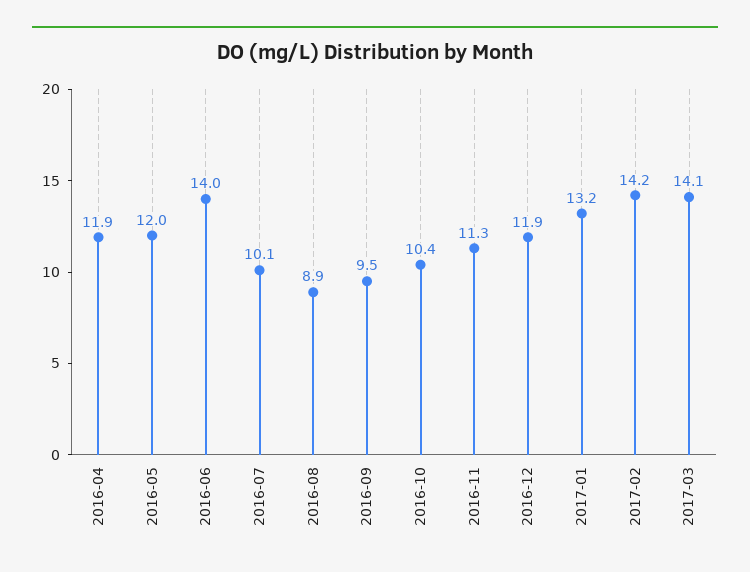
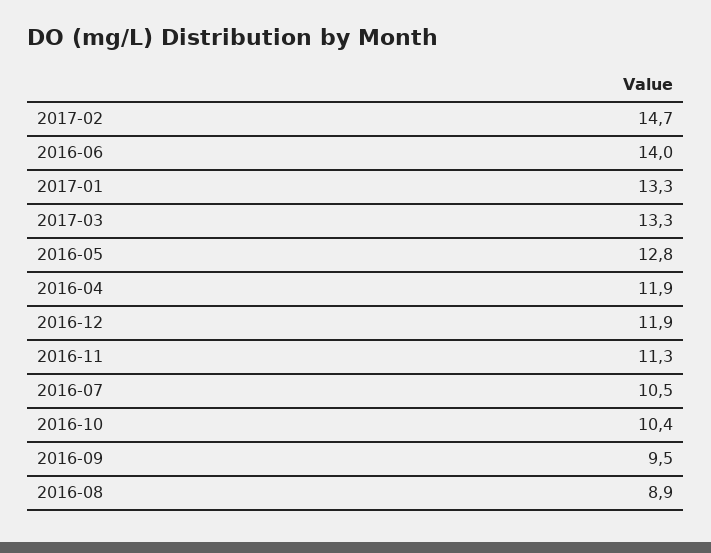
2016-05: 12 -> 12.8
2016-07: 10.1 -> 10.5
2017-01: 13.2 -> 13.3
2017-02: 14.2 -> 14.7
2017-03: 14.1 -> 13.3

